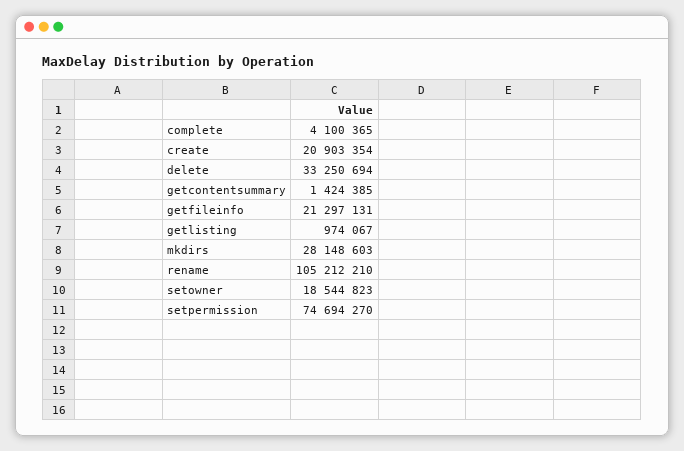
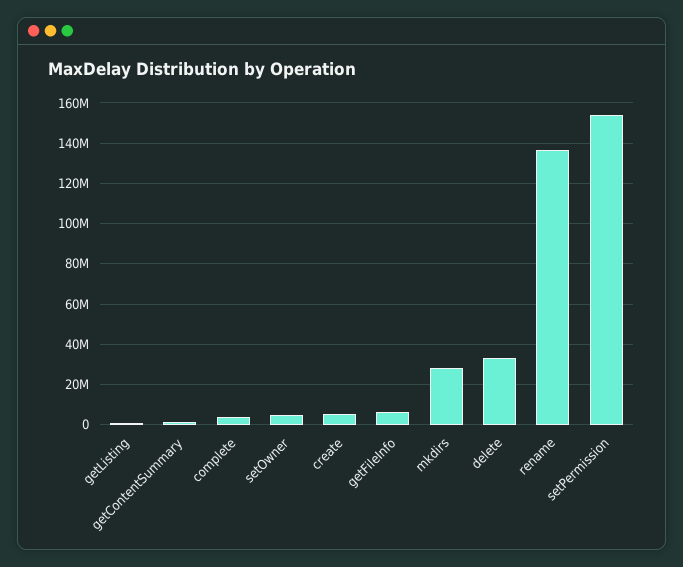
create: 20903354 -> 5000000
getfileinfo: 21297131 -> 5000000
rename: 105212210 -> 135000000
setowner: 18544823 -> 5000000
setpermission: 74694270 -> 155000000

